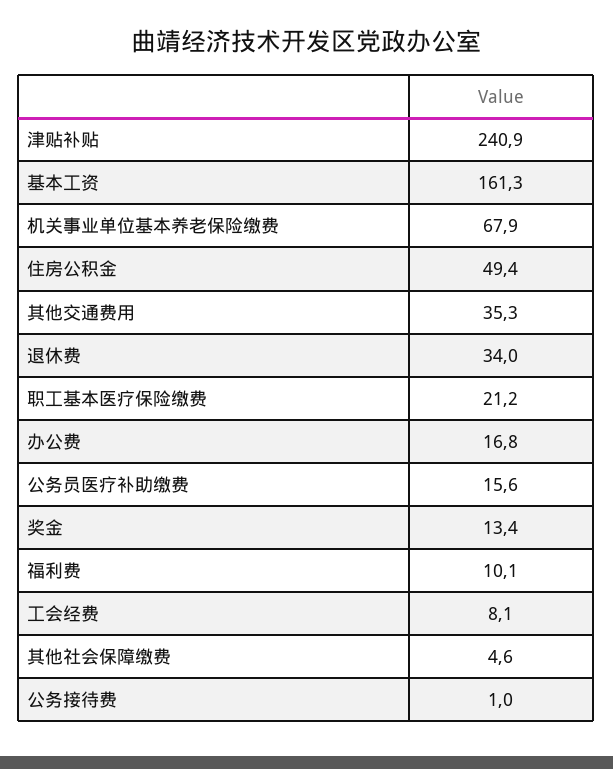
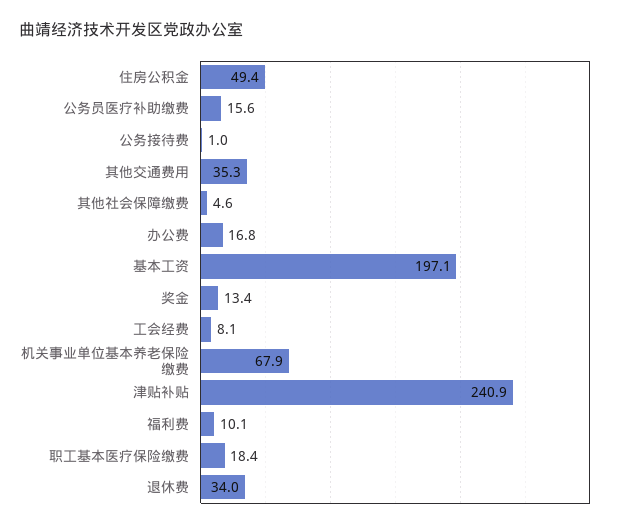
基本工资: 161.3 -> 197.1
职工基本医疗保险缴费: 21.2 -> 18.4

